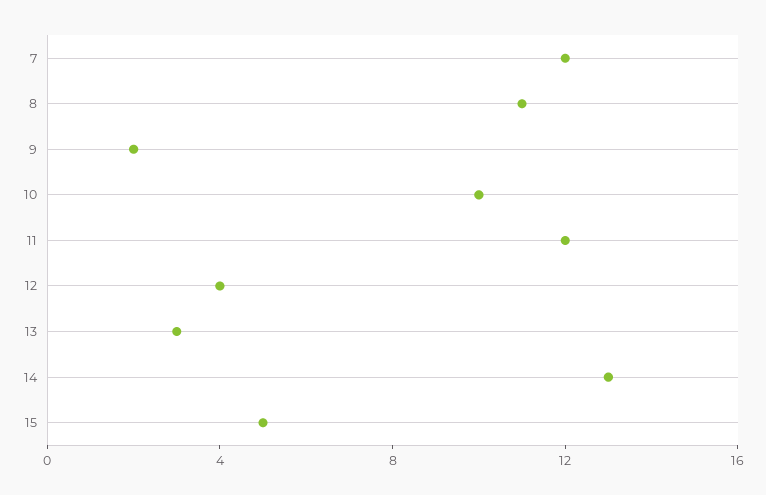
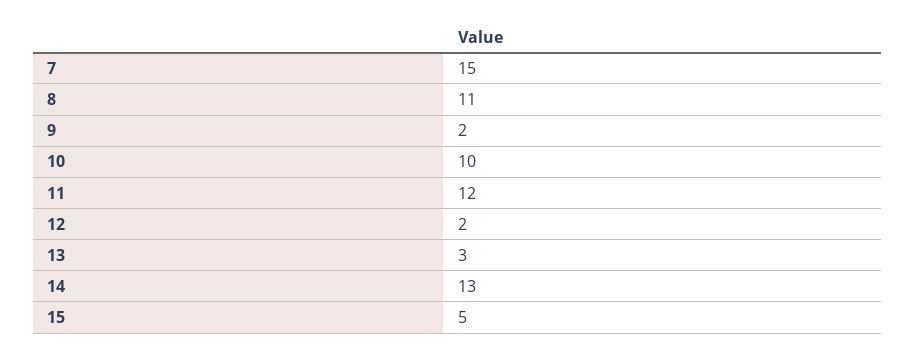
7: 12 -> 15
12: 4 -> 2

